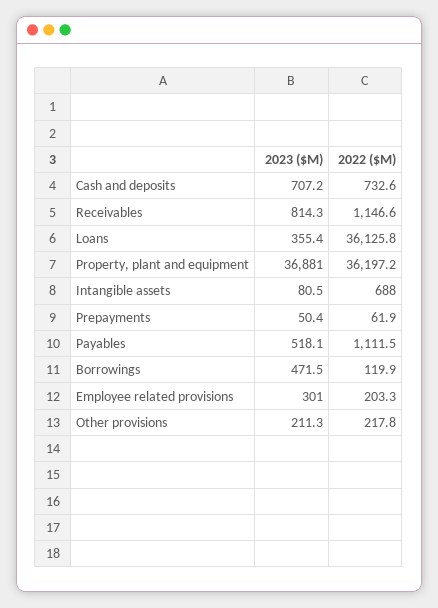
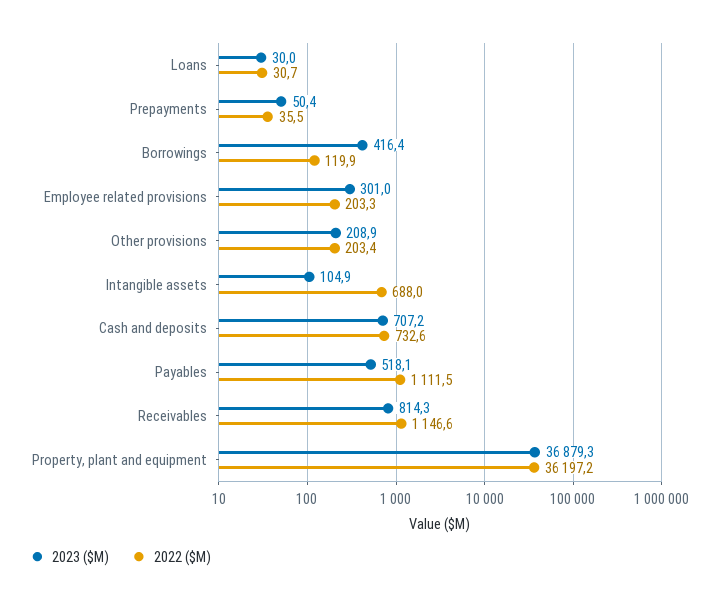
2023 ($M), Loans: 355.4 -> 30
2022 ($M), Loans: 36125.8 -> 30.7
2023 ($M), Property, plant and equipment: 36881 -> 36879.3
2023 ($M), Intangible assets: 80.5 -> 104.9
2022 ($M), Prepayments: 61.9 -> 35.5
2023 ($M), Borrowings: 471.5 -> 416.4
2023 ($M), Other provisions: 211.3 -> 208.9
2022 ($M), Other provisions: 217.8 -> 203.4

